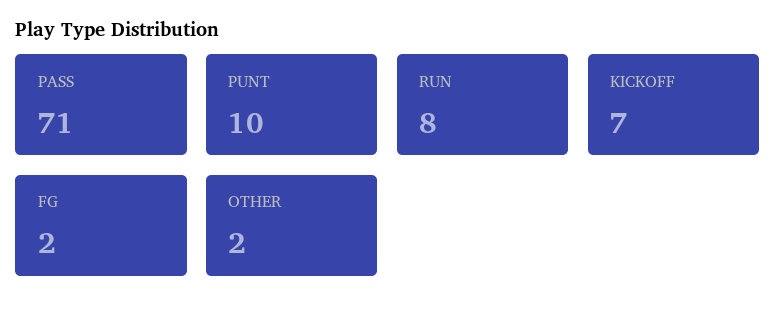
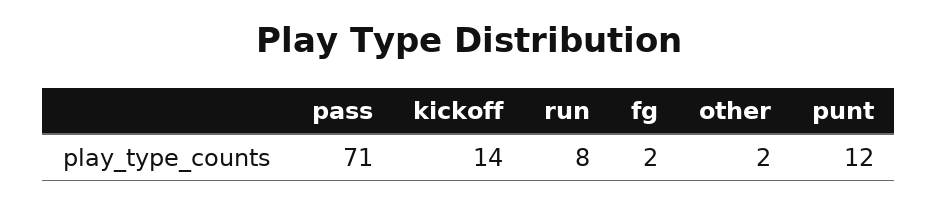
PUNT: 10 -> 12
KICKOFF: 7 -> 14

